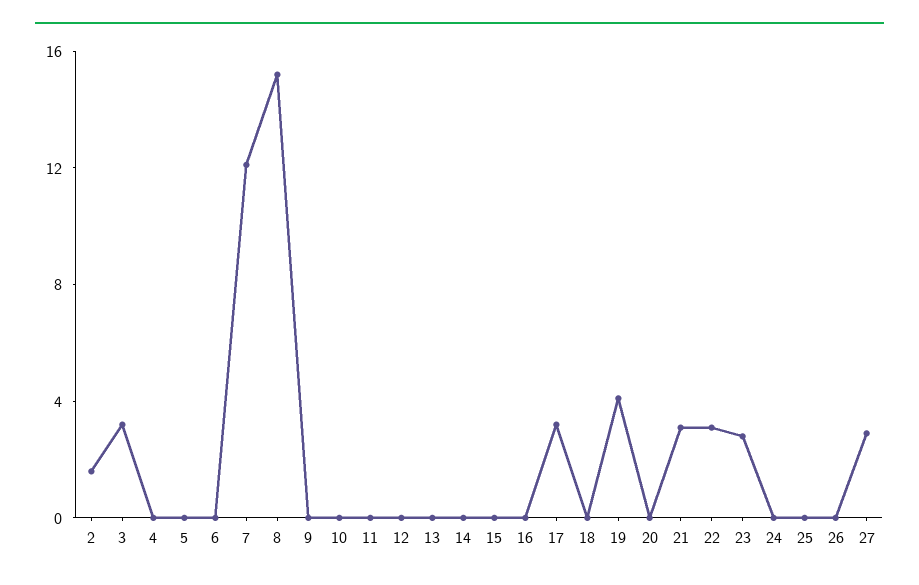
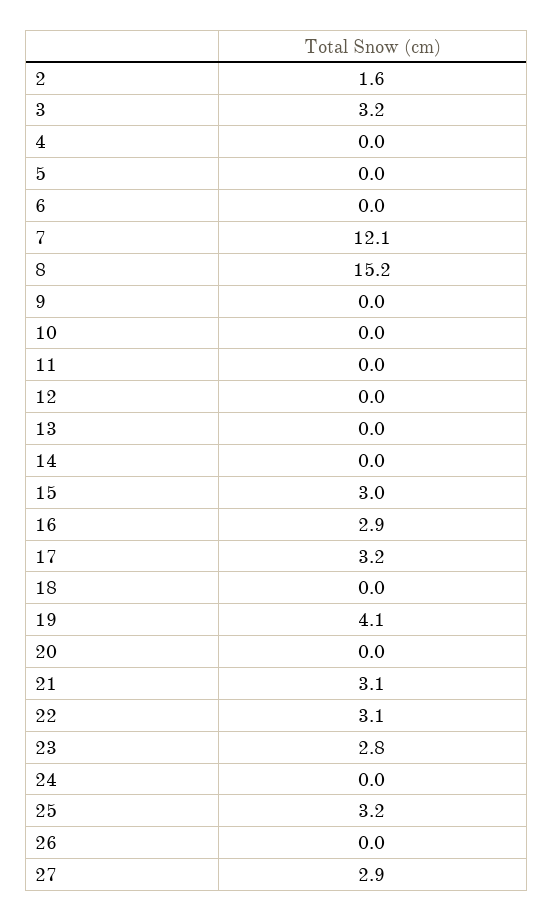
15: 0 -> 3
16: 0 -> 2.9
25: 0 -> 3.2

